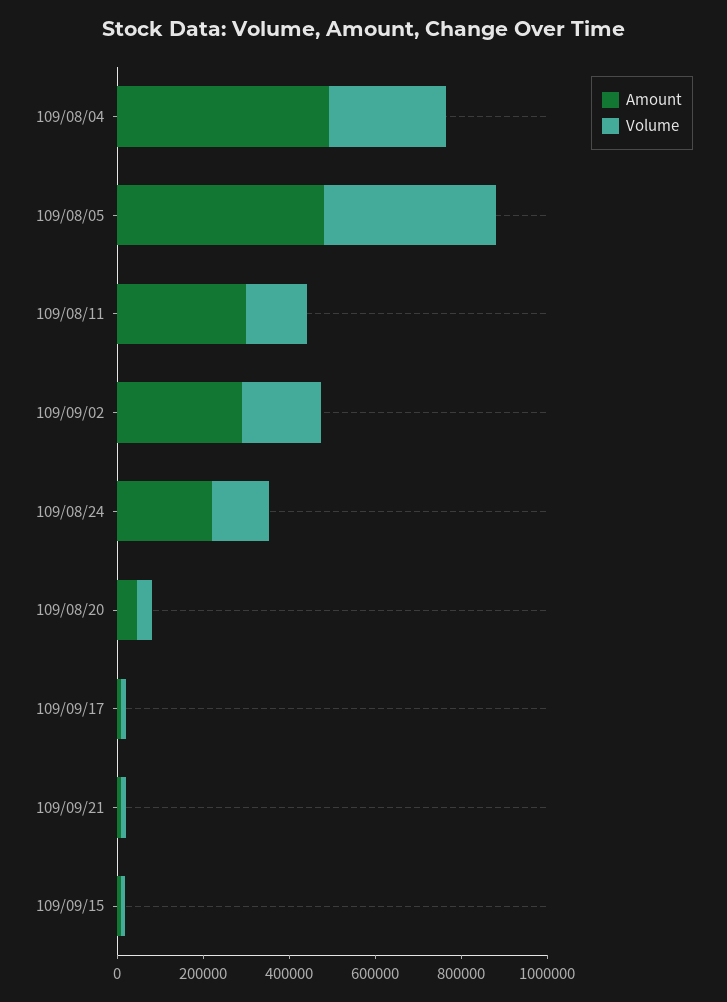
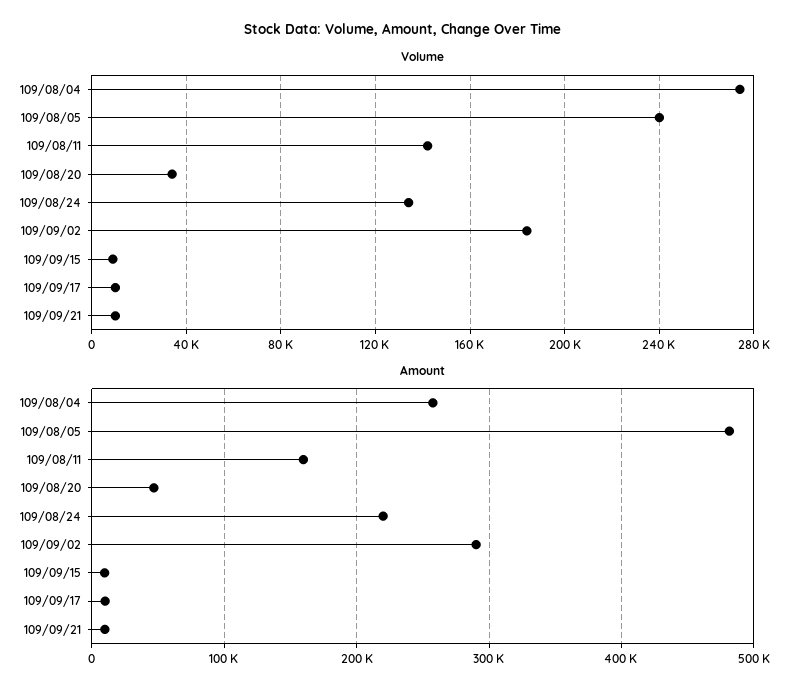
Amount, 109/08/04: 500000 -> 260000
Volume, 109/08/05: 400000 -> 240000
Amount, 109/08/11: 300000 -> 160000

